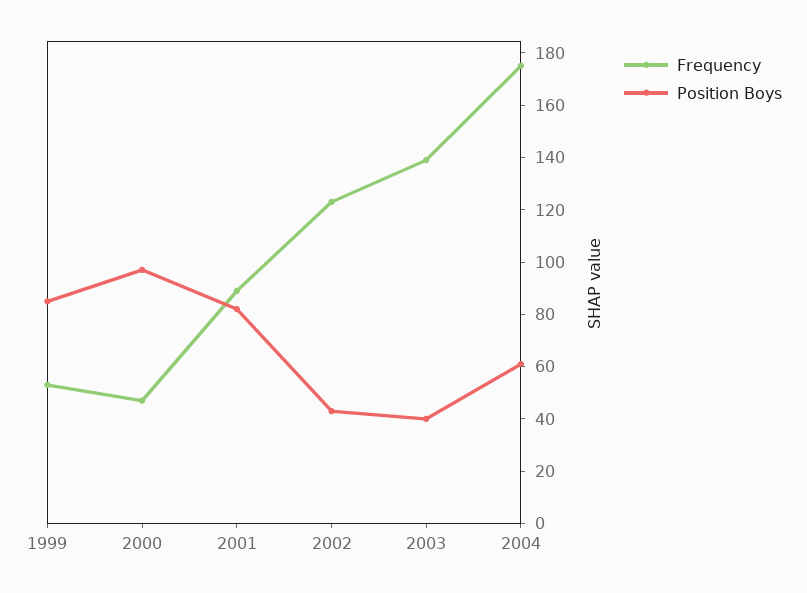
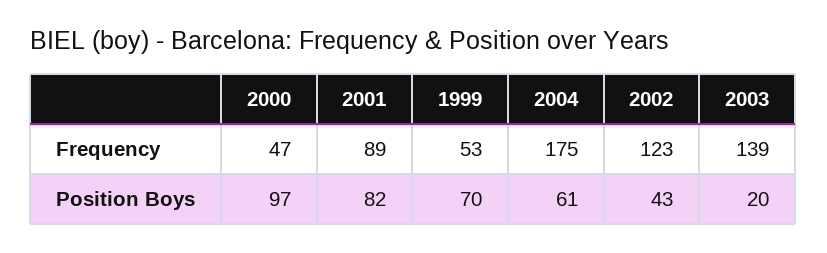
Position Boys, 1999: 85 -> 70
Position Boys, 2003: 40 -> 20

